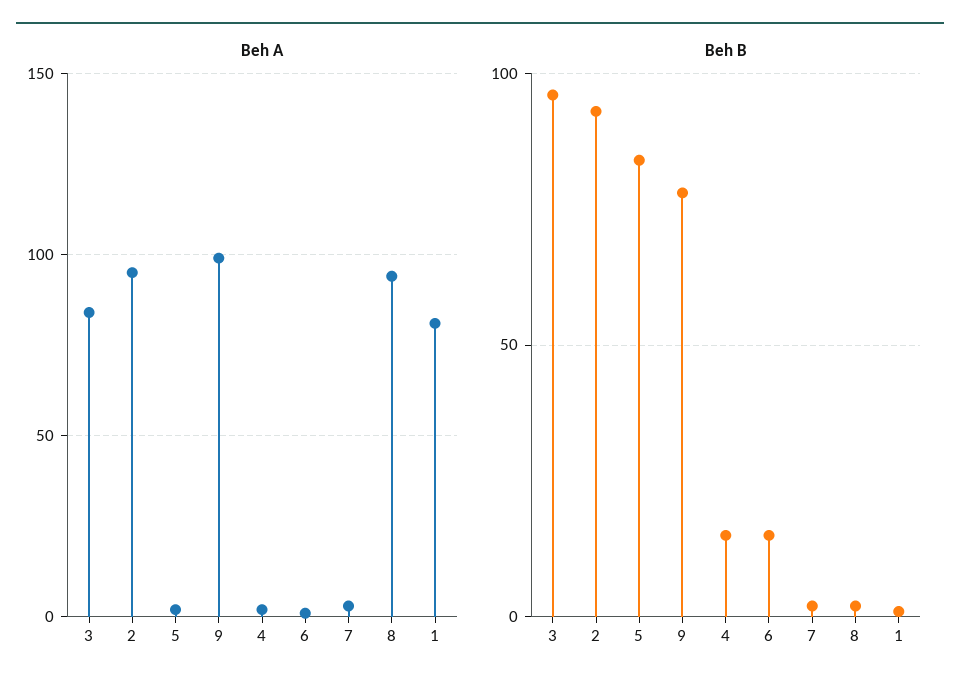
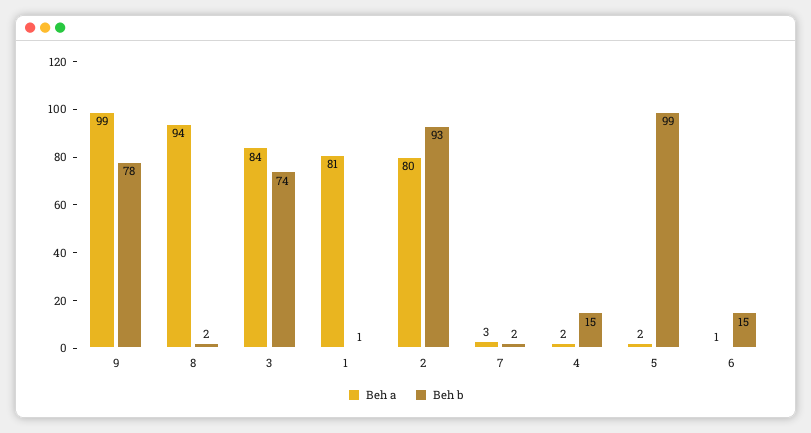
Beh A, 2: 95 -> 80
Beh B, 3: 95 -> 74
Beh B, 5: 85 -> 99

